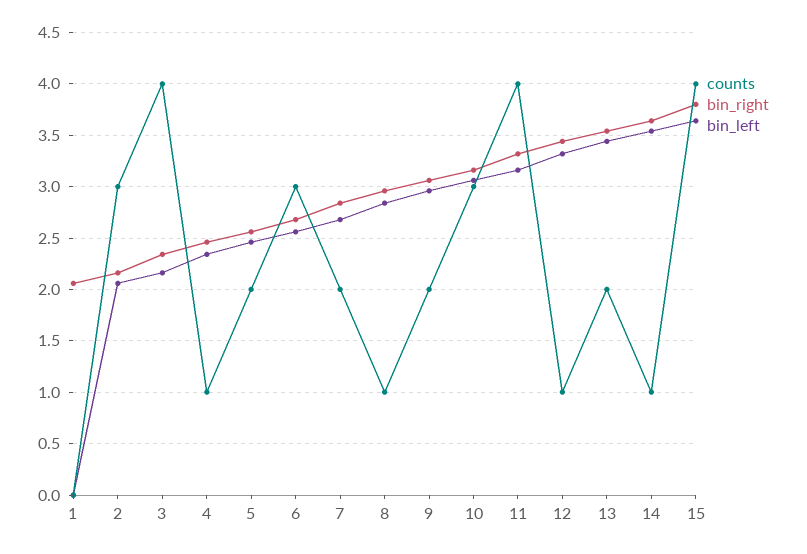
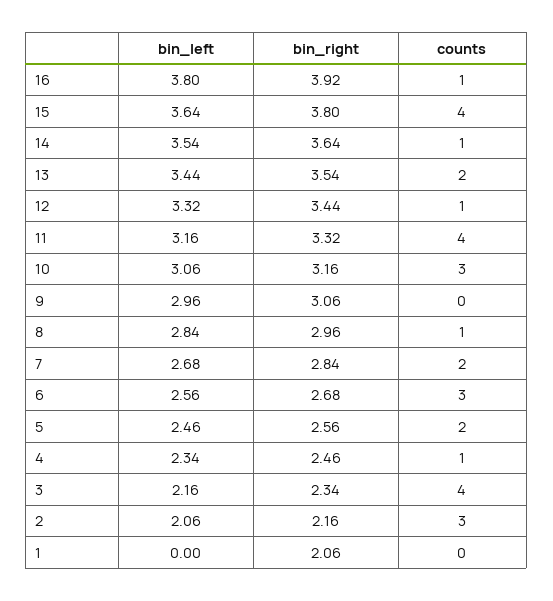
counts, 9: 2 -> 0
bin_left, 16: none -> 3.8
bin_right, 16: none -> 3.92
counts, 16: none -> 1

